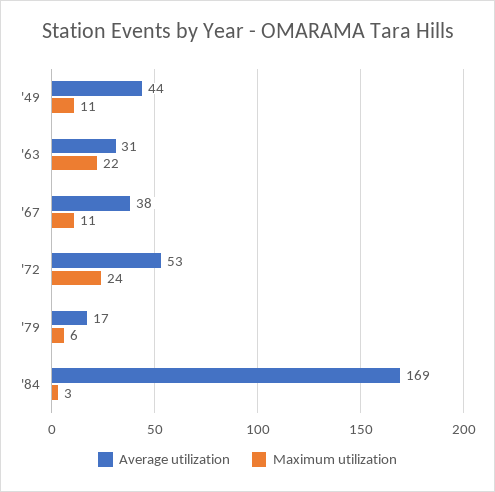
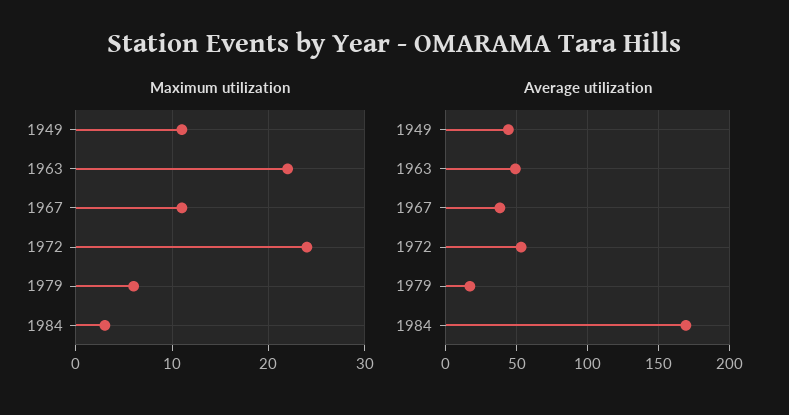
Average utilization, '63: 31 -> 50

